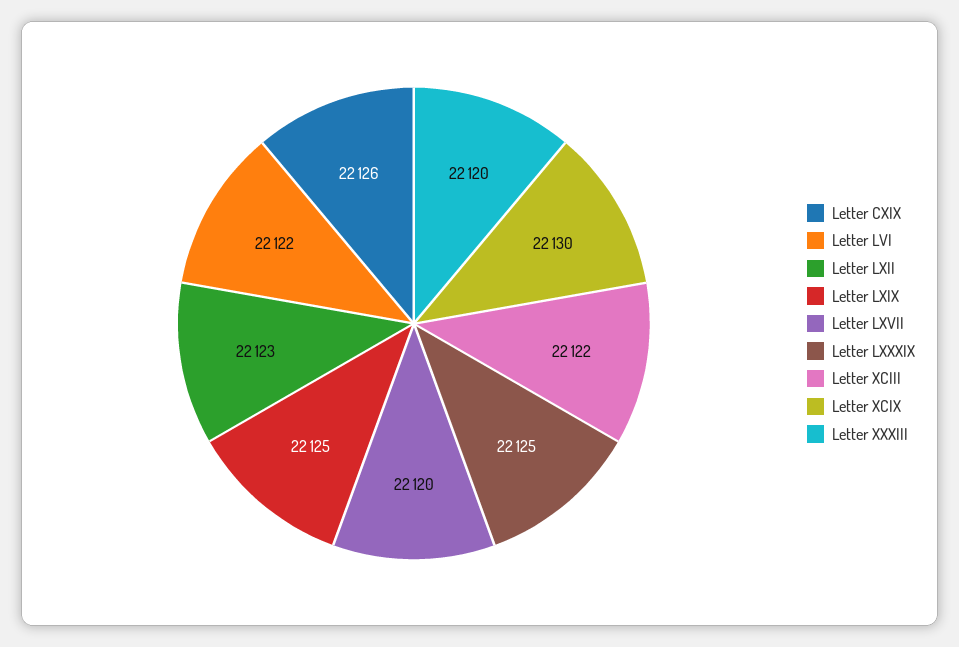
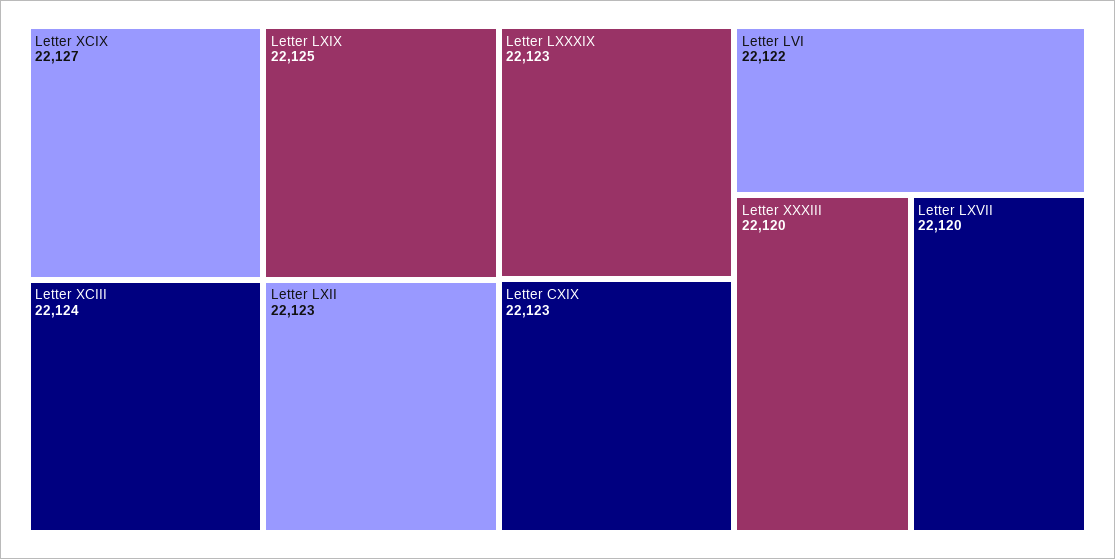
Letter CXIX: 22126 -> 22123
Letter LXXXIX: 22125 -> 22123
Letter XCIII: 22122 -> 22124
Letter XCIX: 22130 -> 22127

